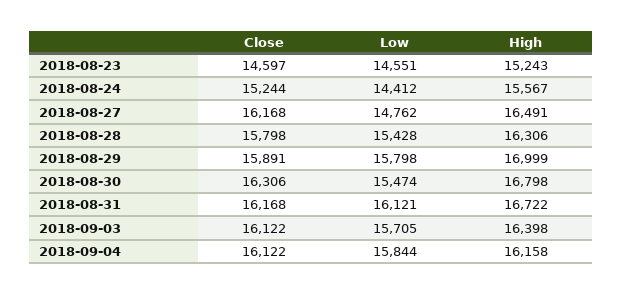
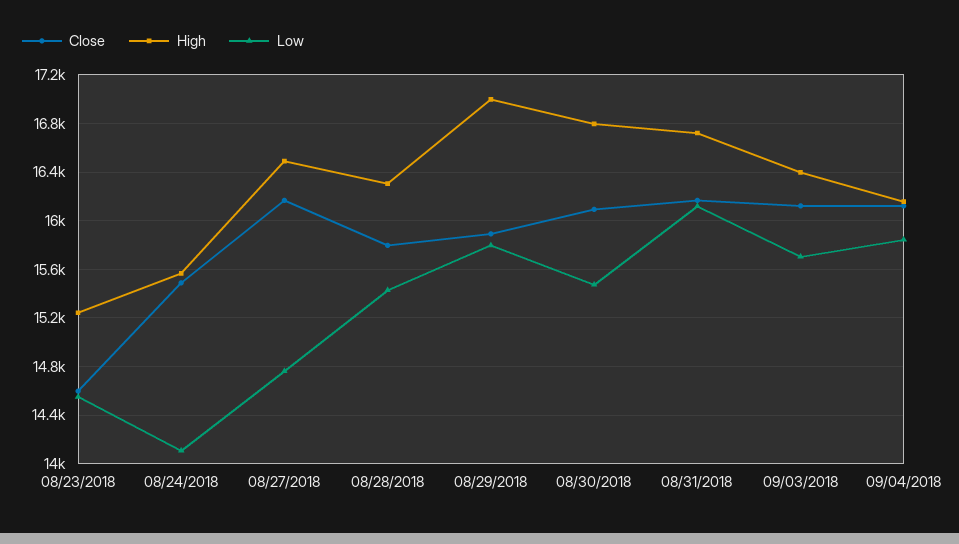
Close, 2018-08-24: 15244 -> 15500
Low, 2018-08-24: 14412 -> 14100
Close, 2018-08-30: 16306 -> 16100

